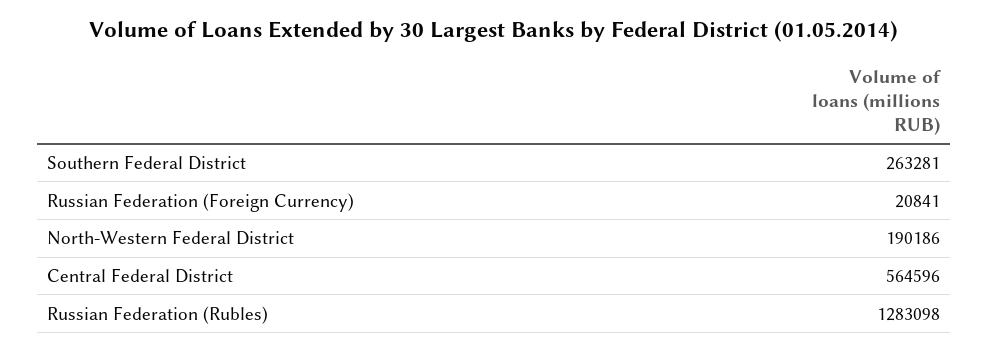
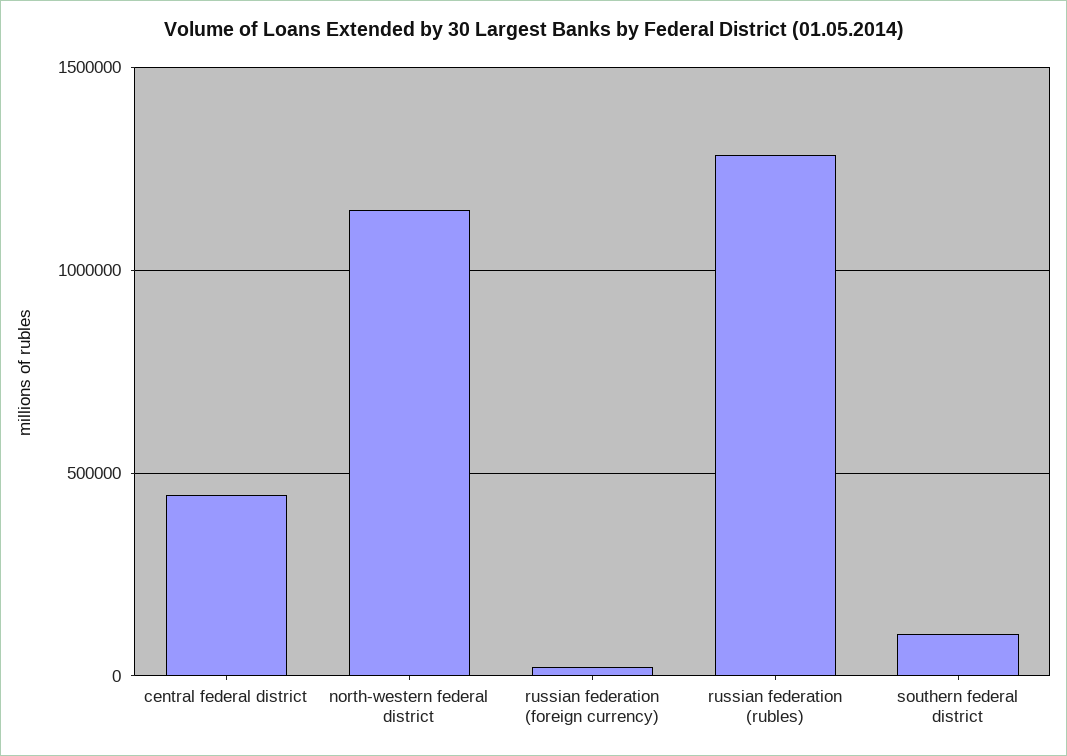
Southern Federal District: 263281 -> 100000
North-Western Federal District: 190186 -> 1150000
Central Federal District: 564596 -> 450000

